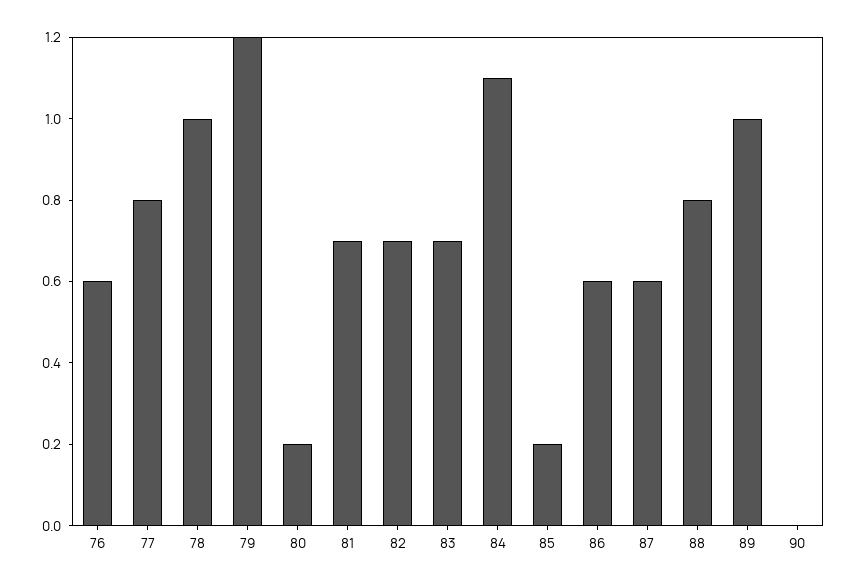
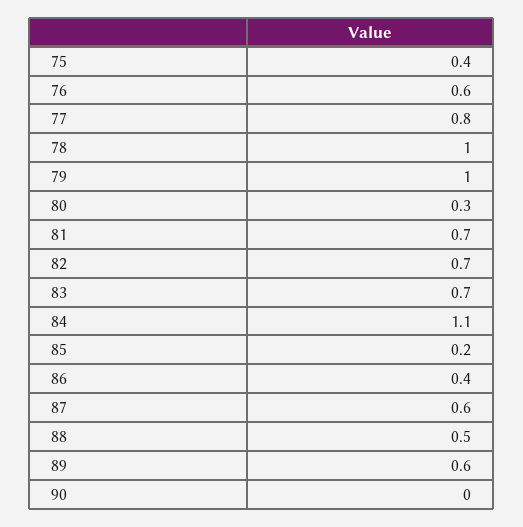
79: 1.2 -> 1
80: 0.2 -> 0.3
86: 0.6 -> 0.4
88: 0.8 -> 0.5
89: 1 -> 0.6
75: none -> 0.4

